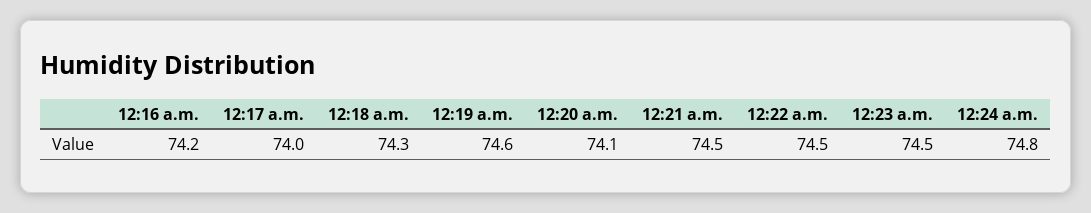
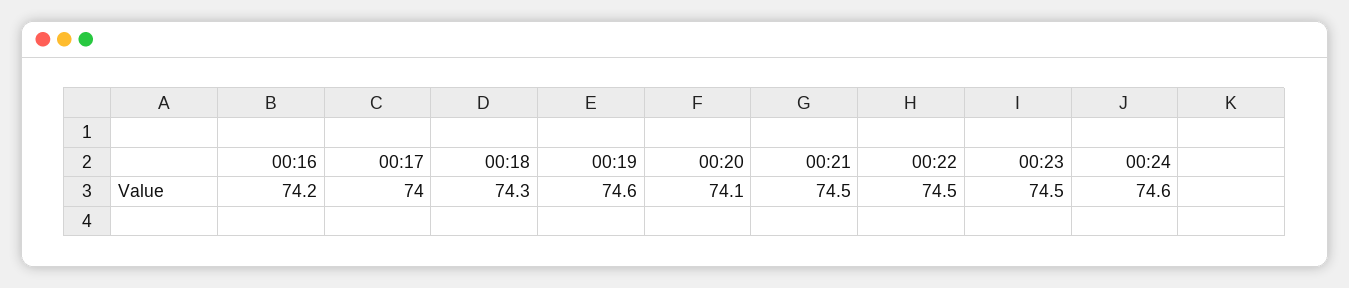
12:24 a.m.: 74.8 -> 74.6

